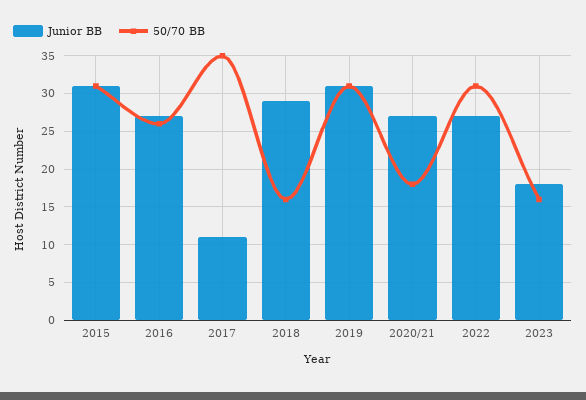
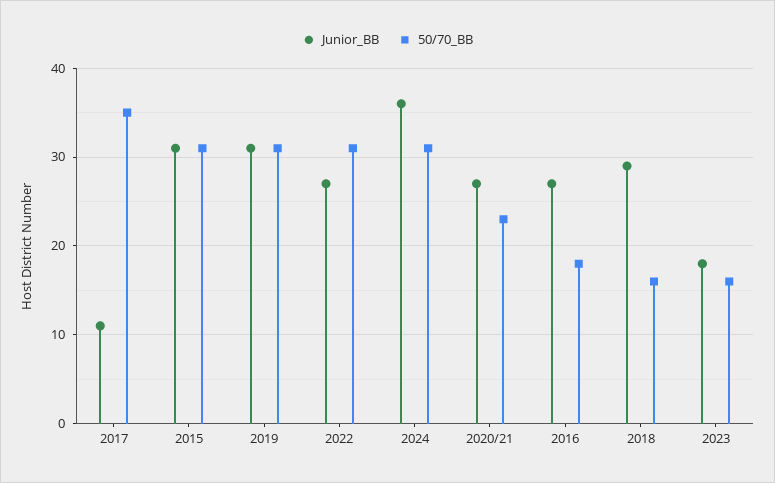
50/70 BB, 2016: 26 -> 18
50/70 BB, 2020/21: 18 -> 23
Junior BB, 2024: none -> 36
50/70 BB, 2024: none -> 31

